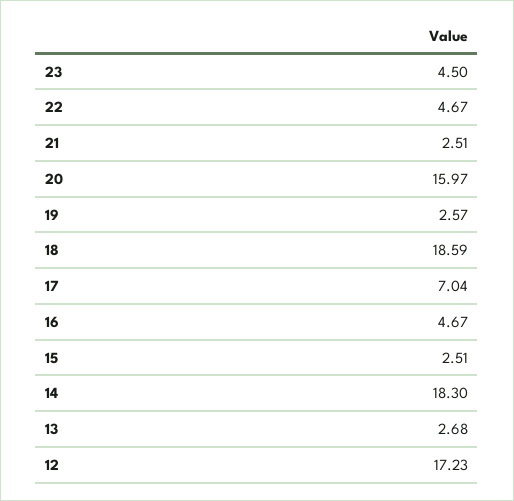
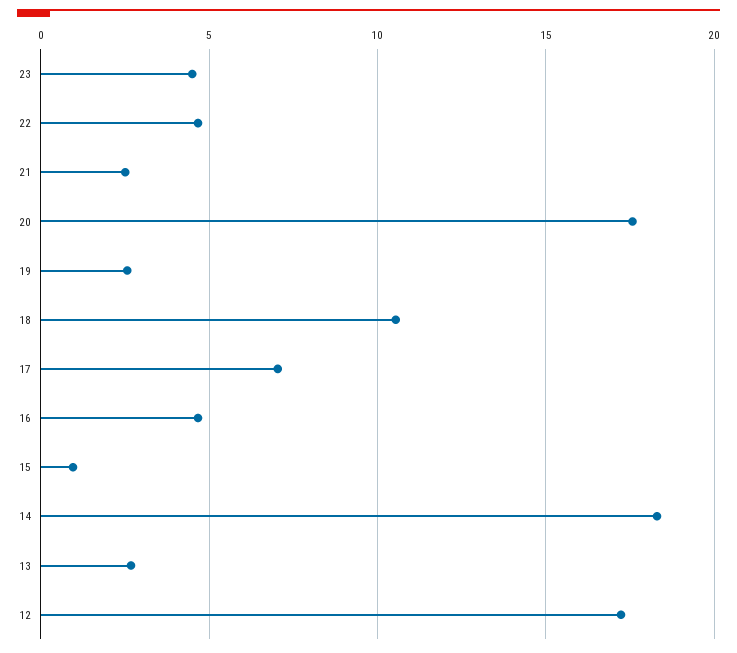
20: 15.97 -> 17.5
18: 18.59 -> 10.5
15: 2.51 -> 1

